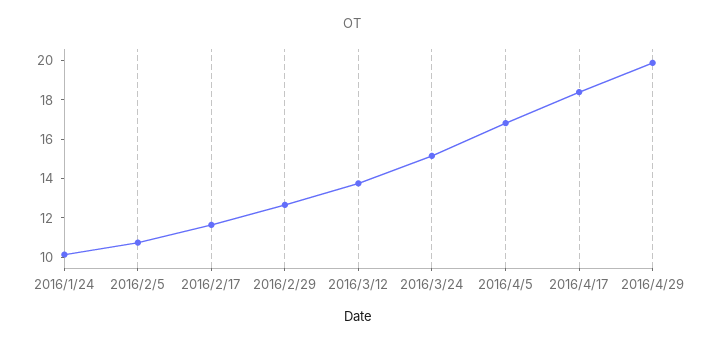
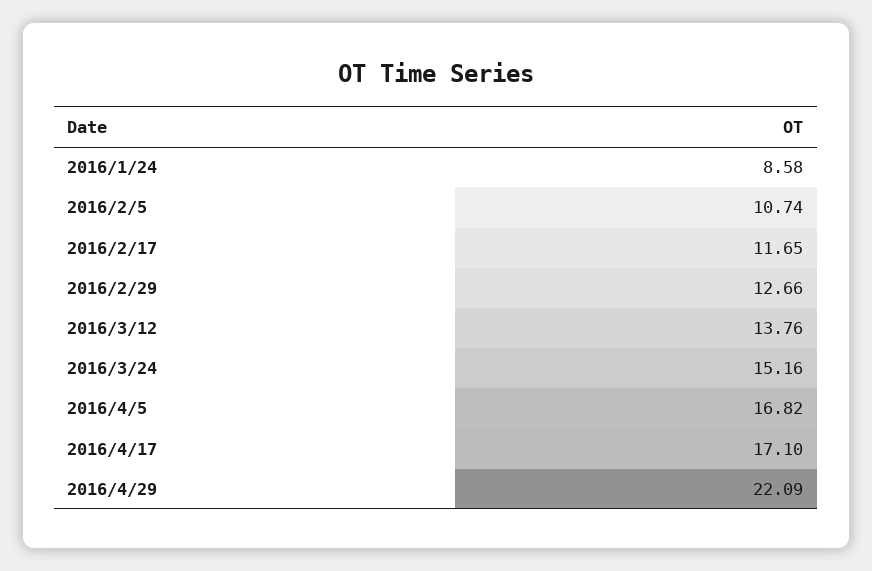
2016/1/24: 10 -> 8.58
2016/4/17: 18.5 -> 17.1
2016/4/29: 20 -> 22.09

